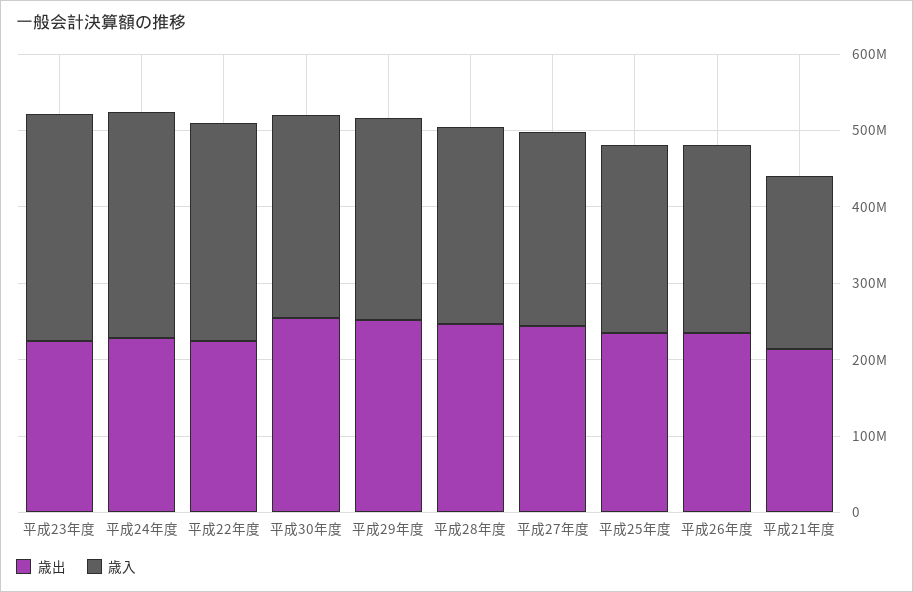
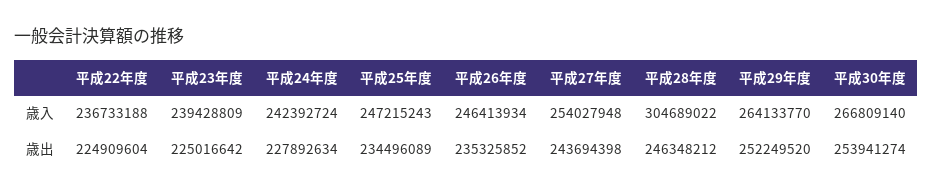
歳入, 平成23年度: 300000000 -> 239428809
歳入, 平成24年度: 300000000 -> 242392724
歳入, 平成22年度: 280000000 -> 236733188
歳入, 平成28年度: 260000000 -> 304689022
歳出, 平成21年度: 220000000 -> none
歳入, 平成21年度: 220000000 -> none

